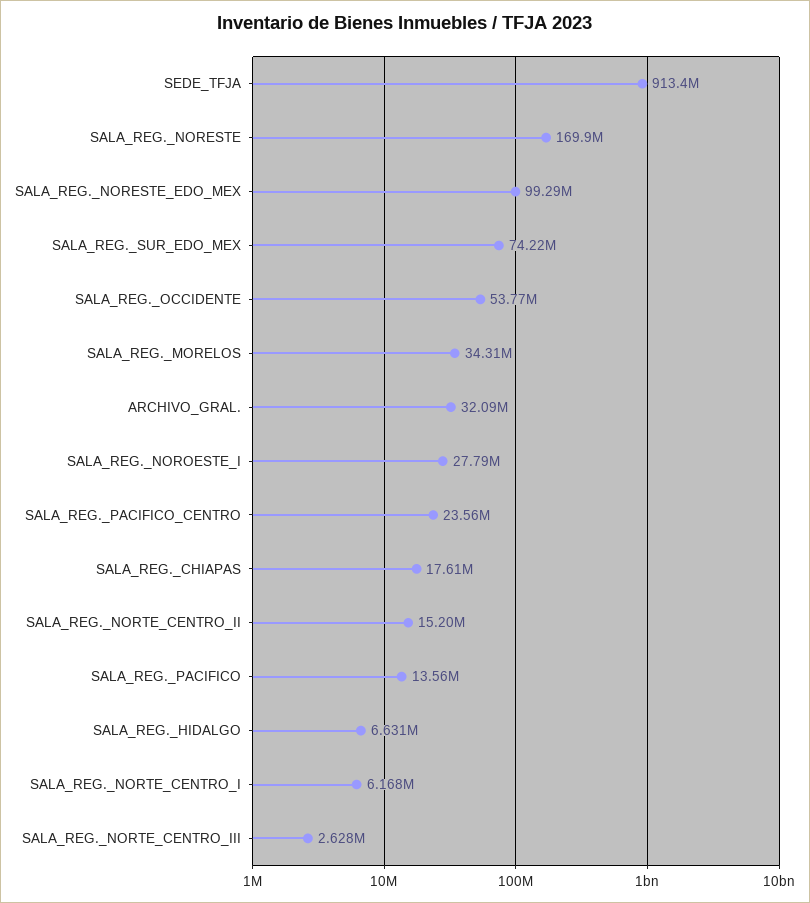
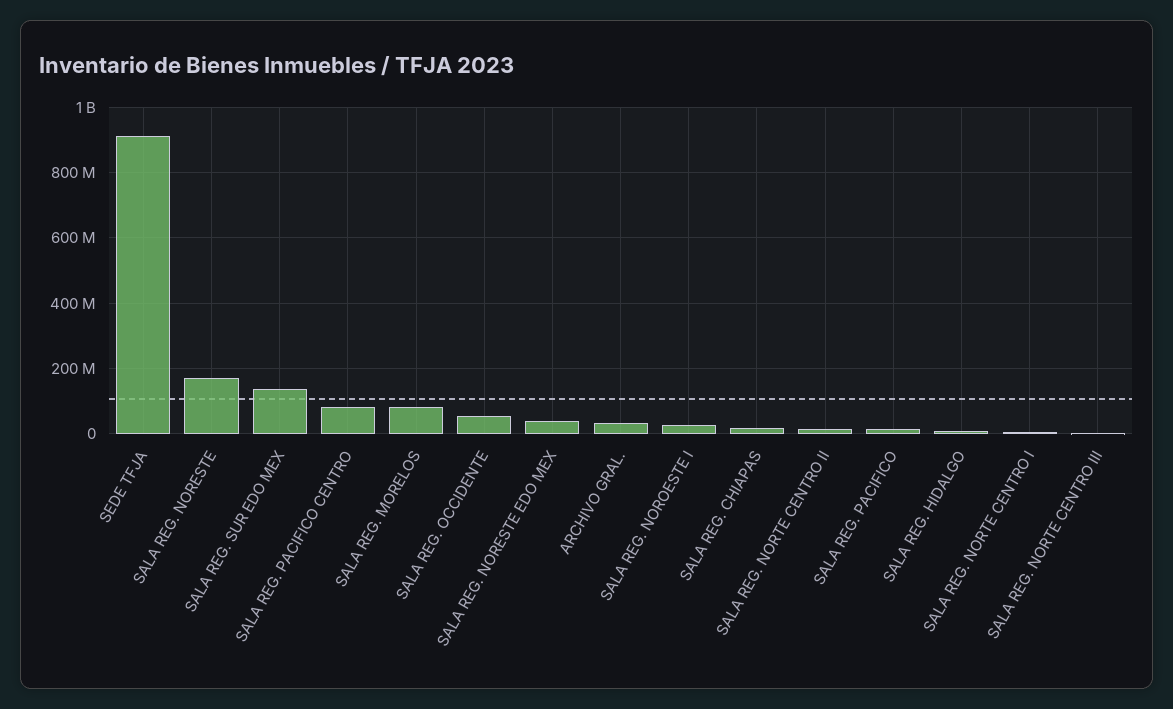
SALA_REG._NORESTE_EDO_MEX: 99290000 -> 40000000
SALA_REG._SUR_EDO_MEX: 74220000 -> 140000000
SALA_REG._MORELOS: 34310000 -> 80000000
SALA_REG._PACIFICO_CENTRO: 23560000 -> 80000000

